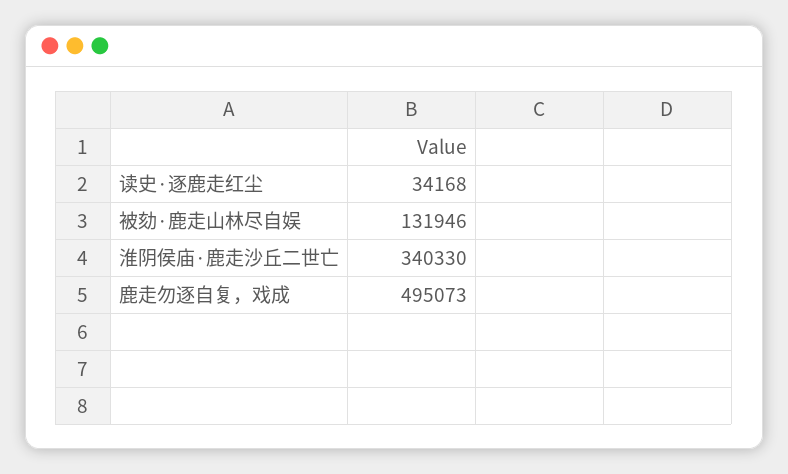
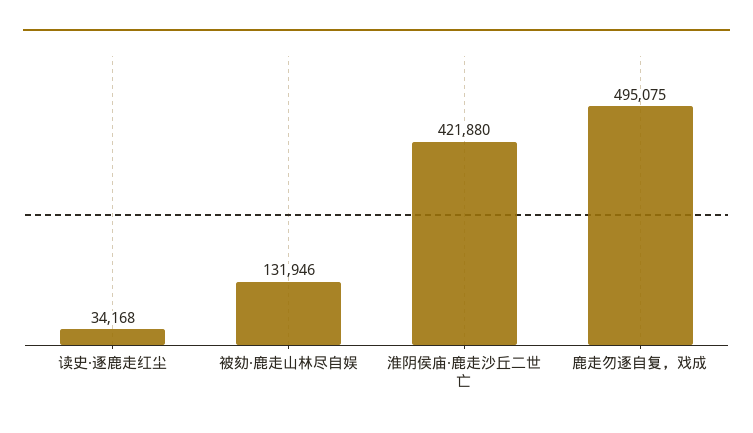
淮阴侯庙·鹿走沙丘二世亡: 340330 -> 421880
鹿走勿逐自复，戏成: 495073 -> 495075

